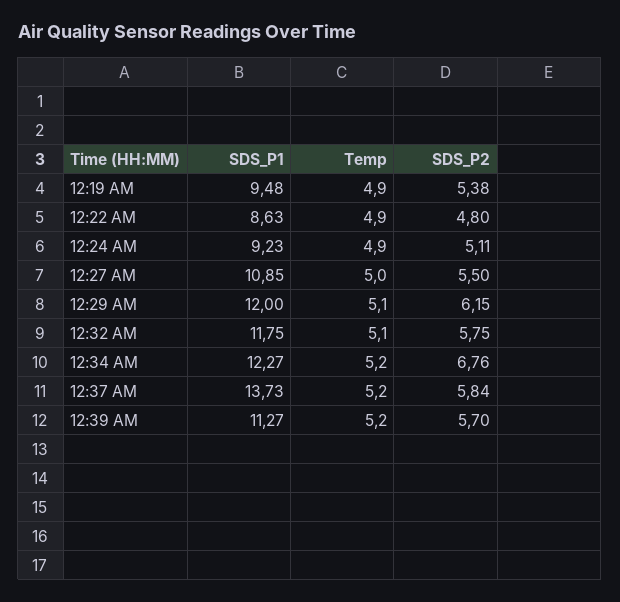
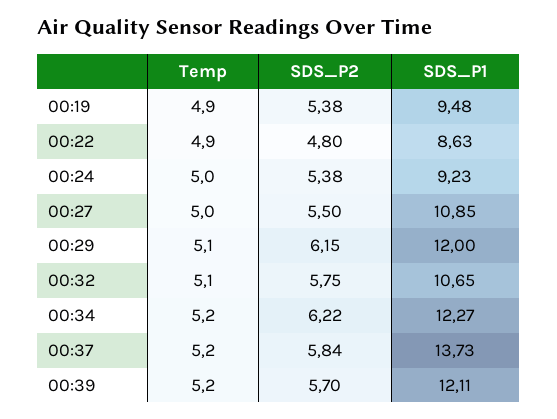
Temp, 12:24 AM: 4.9 -> 5
SDS_P2, 12:24 AM: 5.11 -> 5.38
SDS_P1, 12:32 AM: 11.75 -> 10.65
SDS_P2, 12:34 AM: 6.76 -> 6.22
SDS_P1, 12:39 AM: 11.27 -> 12.11

